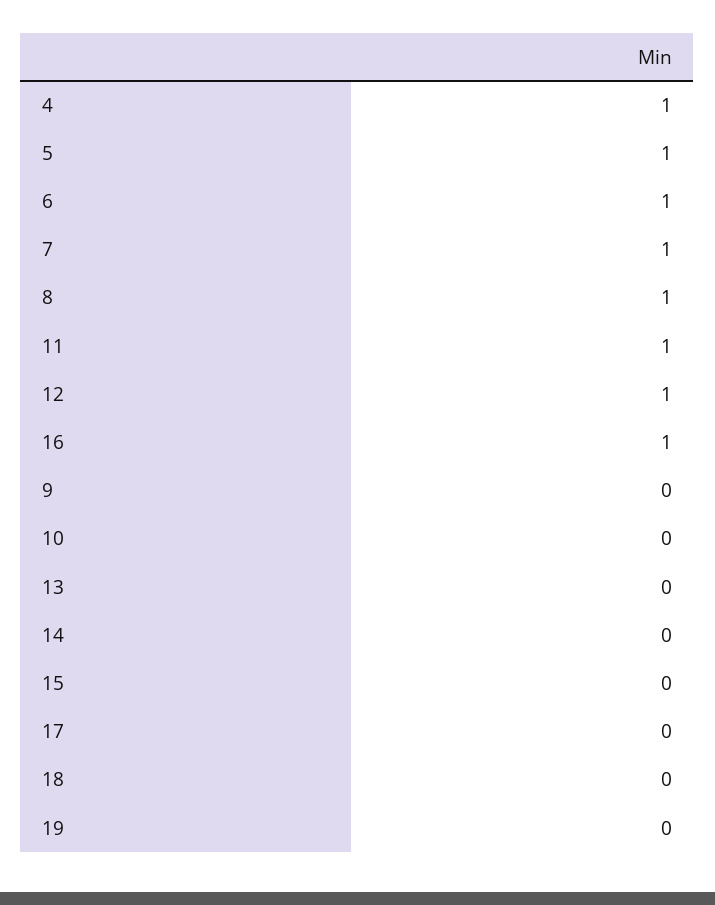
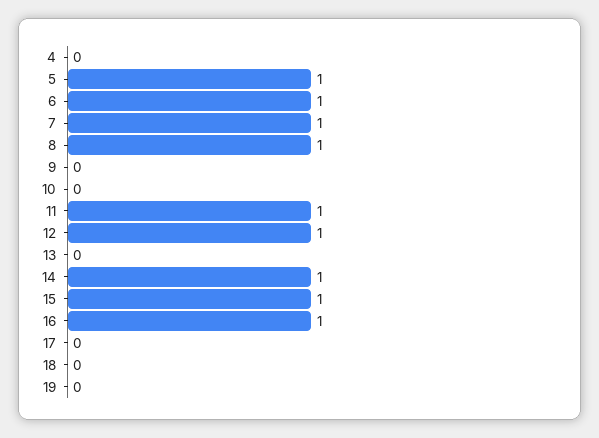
4: 1 -> 0
14: 0 -> 1
15: 0 -> 1

